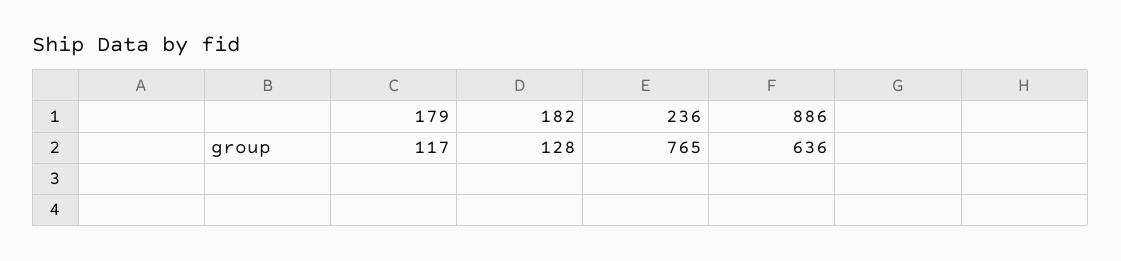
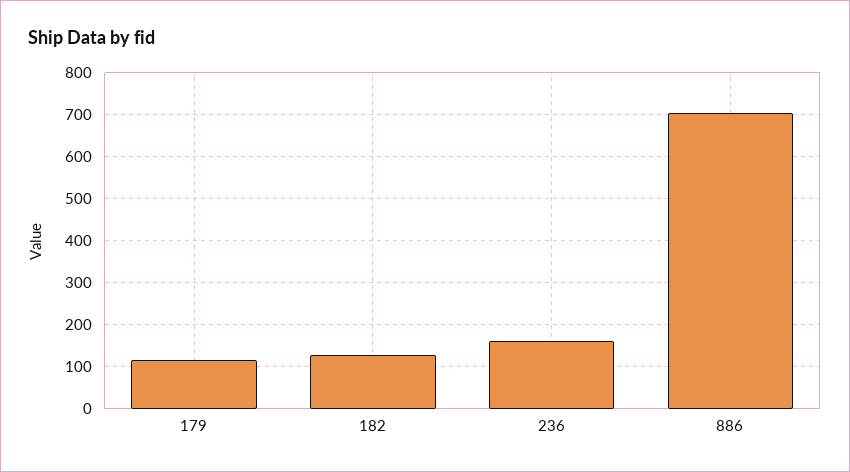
236: 765 -> 160
886: 636 -> 700

